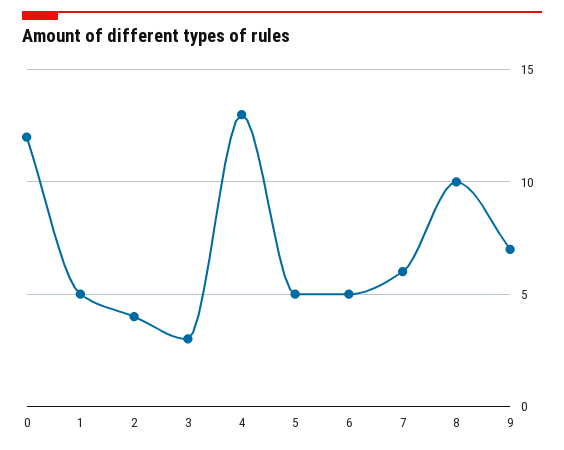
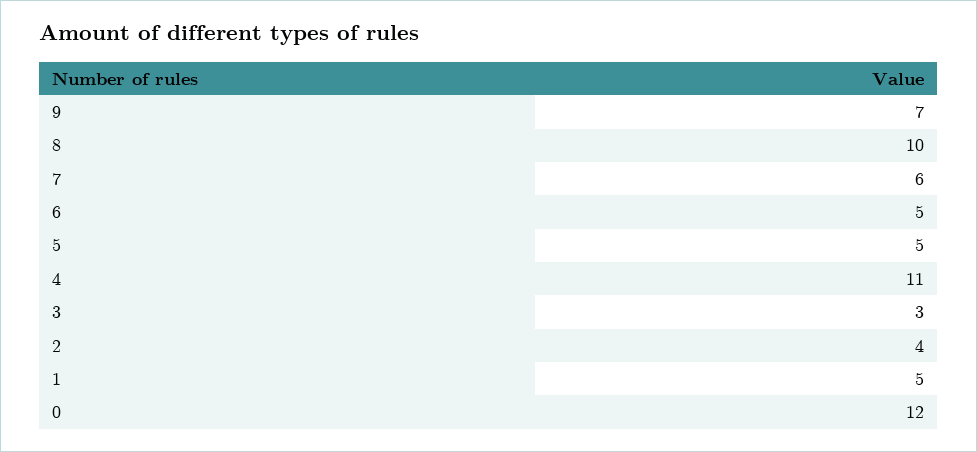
4: 13 -> 11

